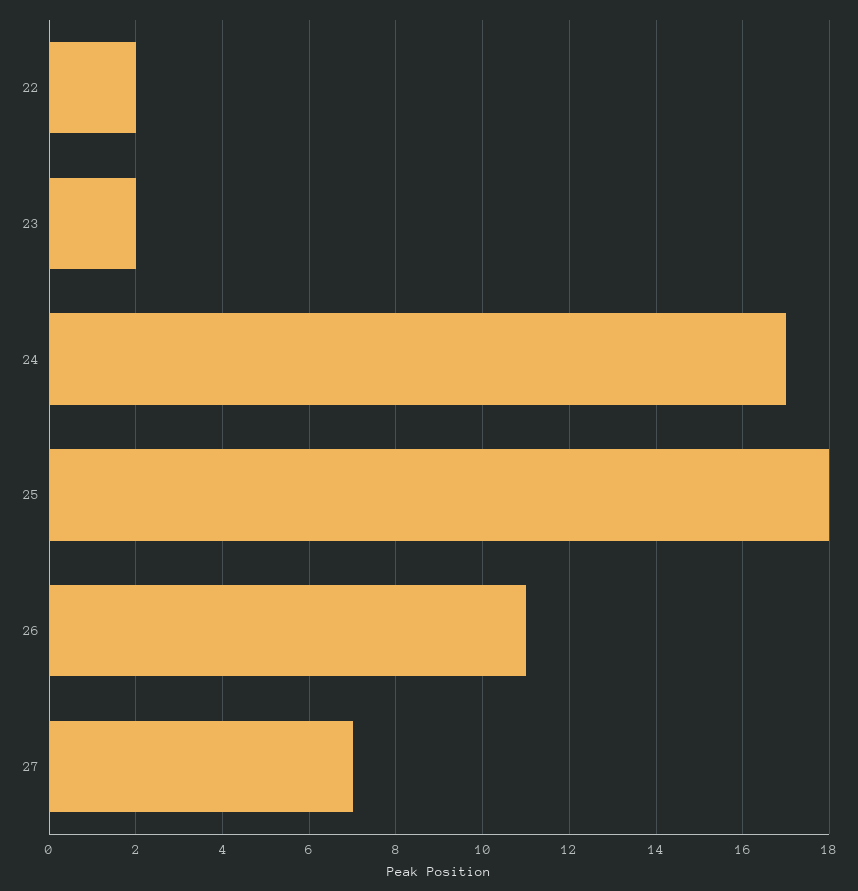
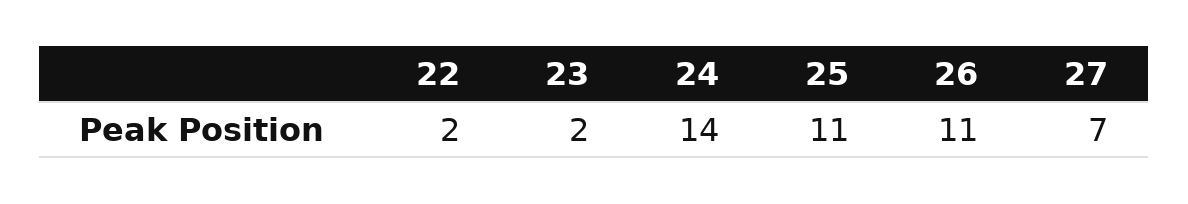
24: 17 -> 14
25: 18 -> 11

